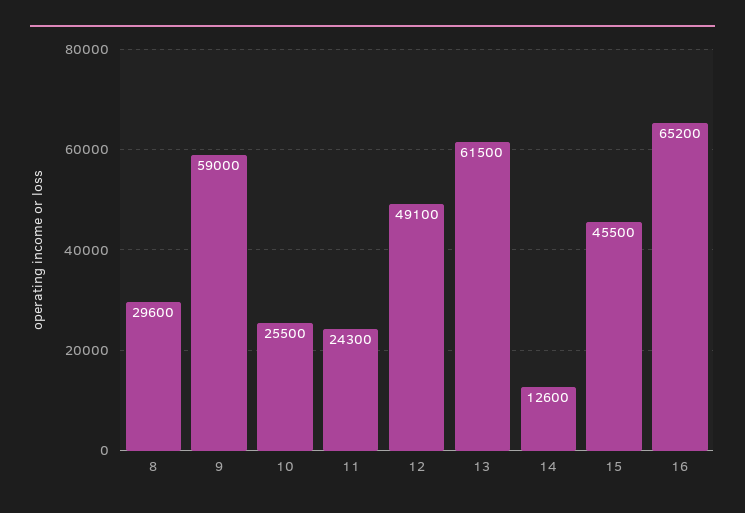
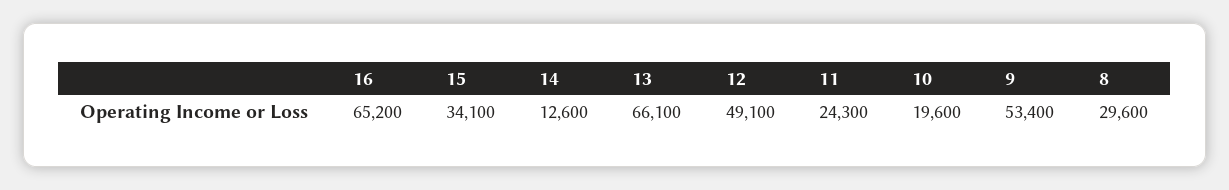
9: 59000 -> 53400
10: 25500 -> 19600
13: 61500 -> 66100
15: 45500 -> 34100

